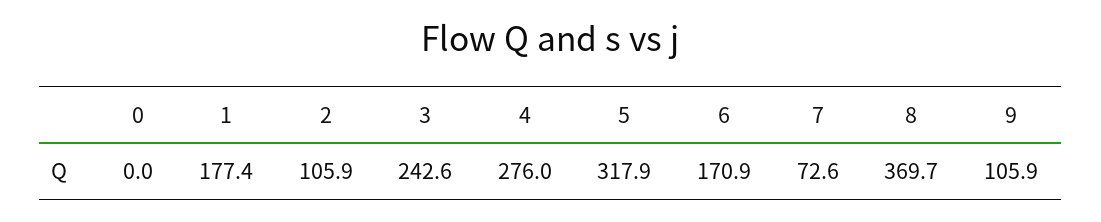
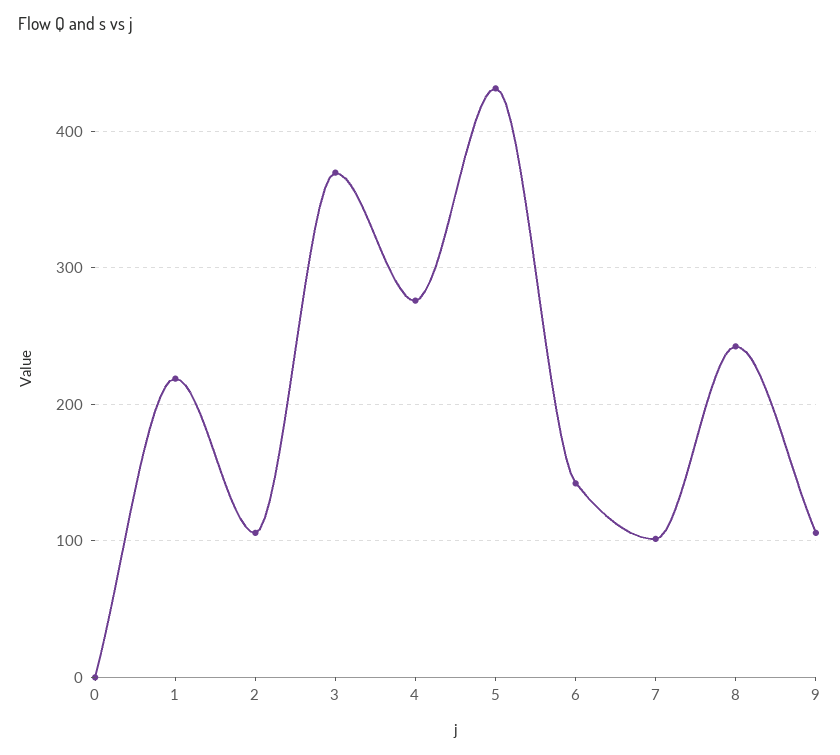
1: 177.4 -> 220
3: 242.6 -> 370
5: 317.9 -> 430
6: 170.9 -> 140
7: 72.6 -> 100
8: 369.7 -> 240

